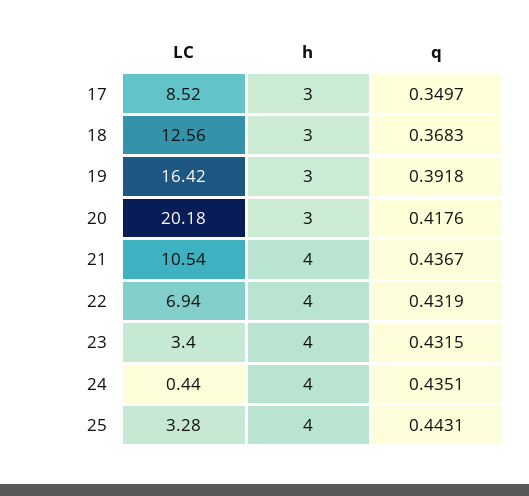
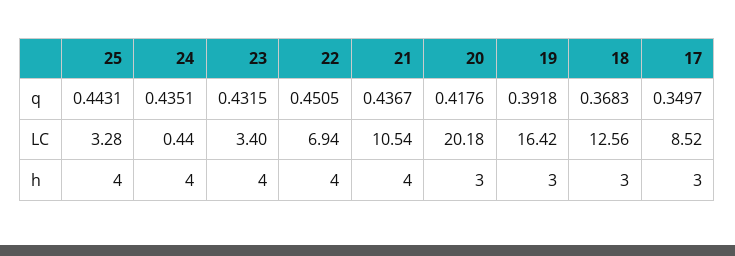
q, 22: 0.4319 -> 0.4505

